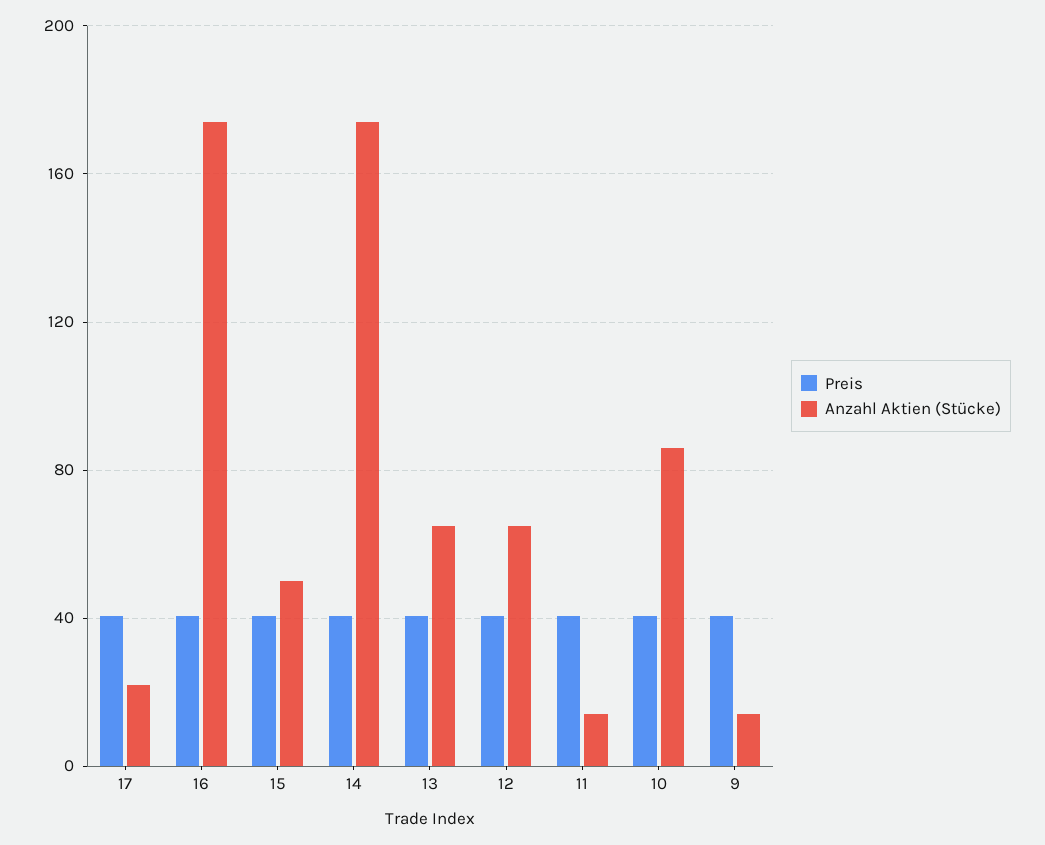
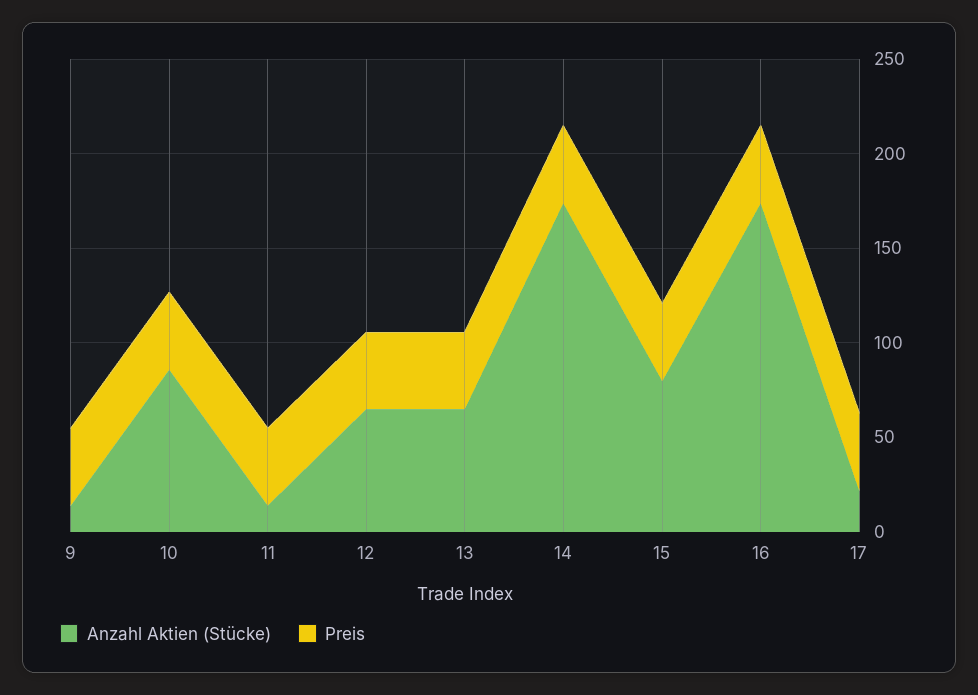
Anzahl Aktien (Stücke), 15: 50 -> 80

